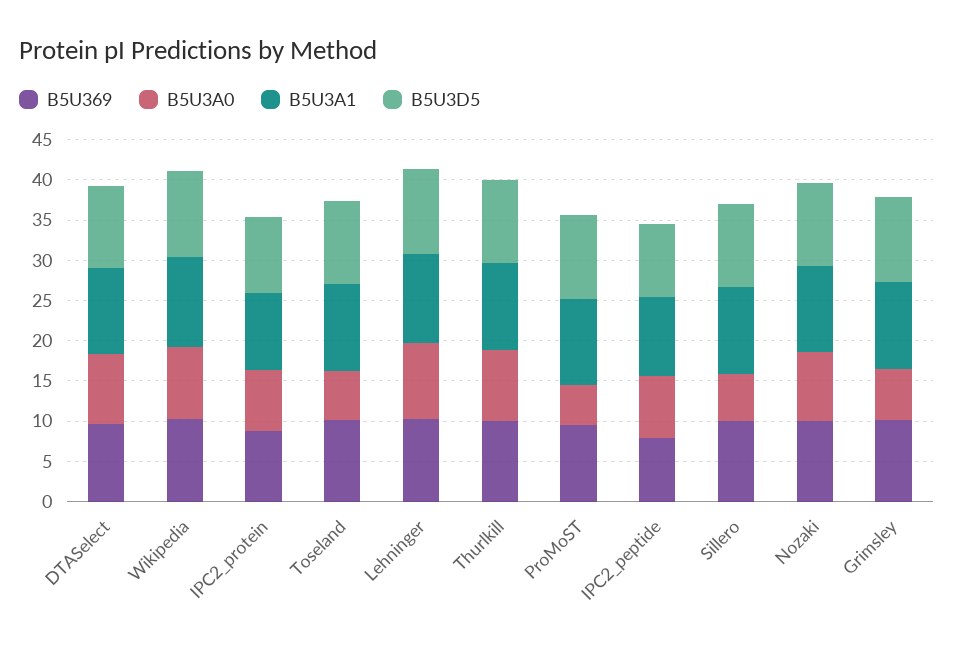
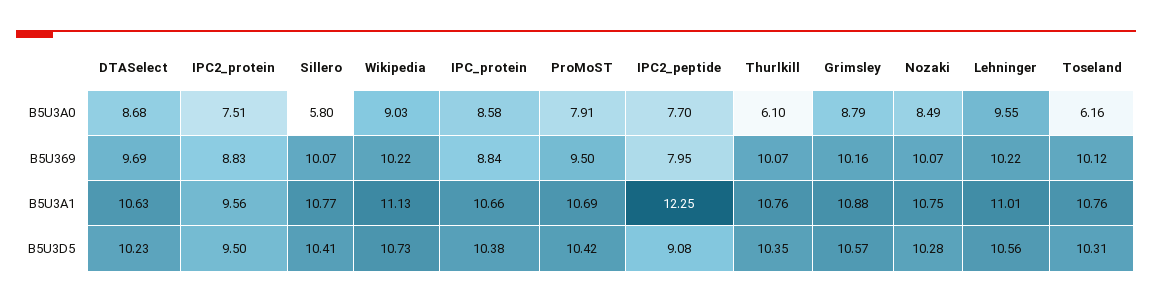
B5U3A0, Thurlkill: 9 -> 6.1
B5U3A0, ProMoST: 5 -> 7.91
B5U3A1, IPC2_peptide: 10 -> 12.25
B5U3A0, Grimsley: 6 -> 8.79
B5U3A0, IPC_protein: none -> 8.58
B5U369, IPC_protein: none -> 8.84
B5U3A1, IPC_protein: none -> 10.66
B5U3D5, IPC_protein: none -> 10.38

